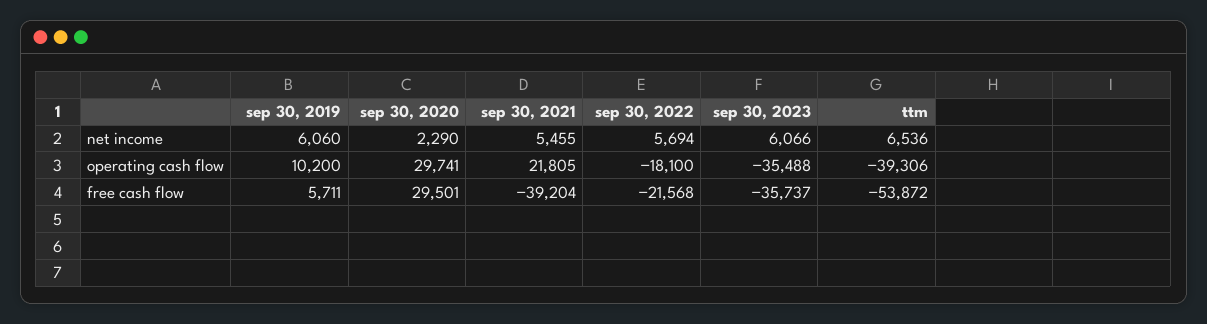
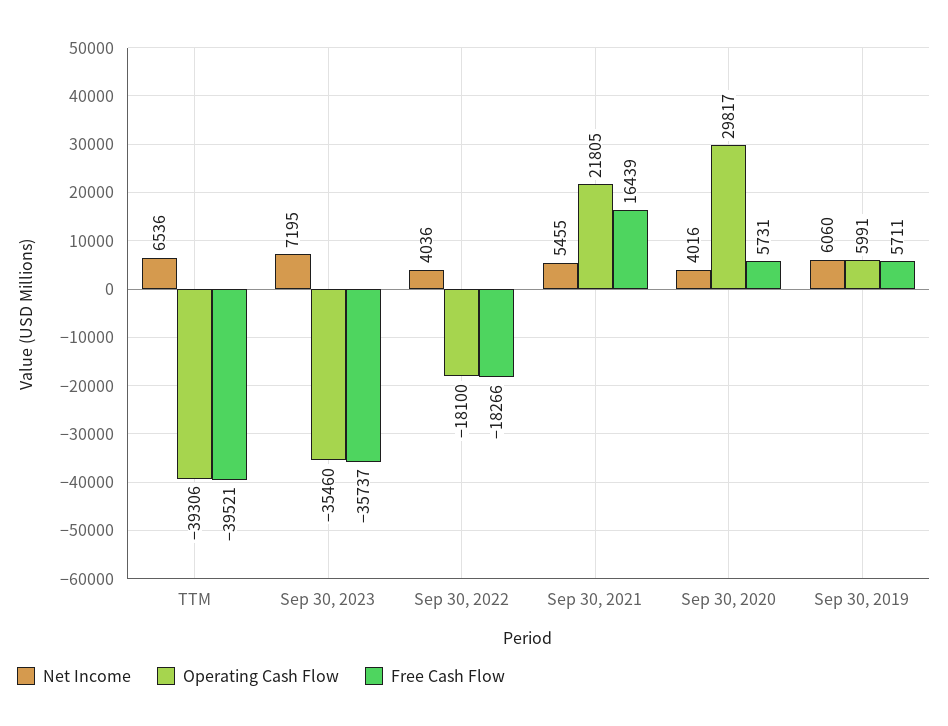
net income, sep 30, 2020: 2290 -> 4016
net income, sep 30, 2022: 5694 -> 4036
net income, sep 30, 2023: 6066 -> 7195
operating cash flow, sep 30, 2019: 10200 -> 5991
operating cash flow, sep 30, 2020: 29741 -> 29817
operating cash flow, sep 30, 2023: -35488 -> -35460
free cash flow, sep 30, 2020: 29501 -> 5731
free cash flow, sep 30, 2021: -39204 -> 16439
free cash flow, sep 30, 2022: -21568 -> -18266
free cash flow, ttm: -53872 -> -39521

